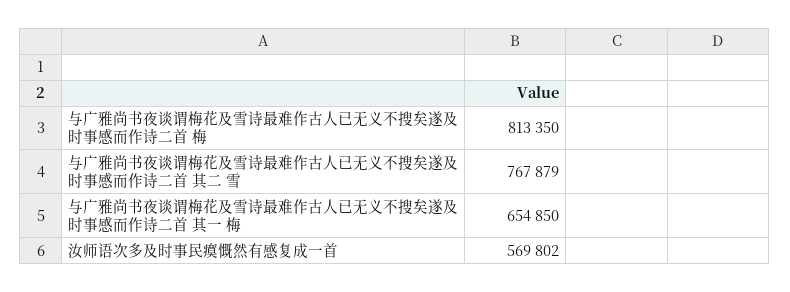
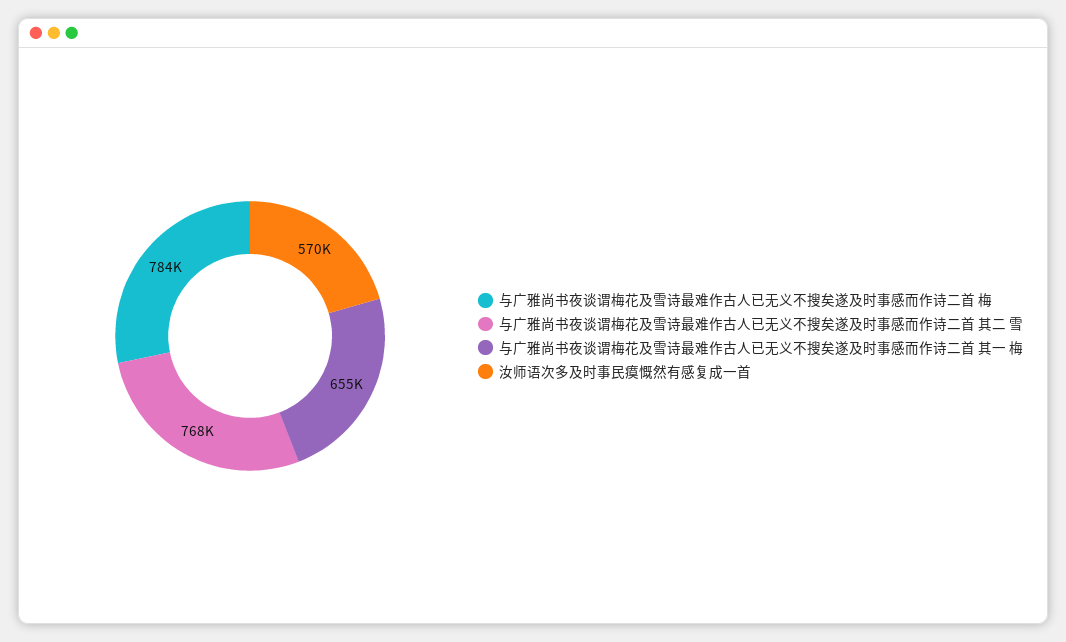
与广雅尚书夜谈谓梅花及雪诗最难作古人已无义不搜矣遂及时事感而作诗二首 梅: 813350 -> 784000

